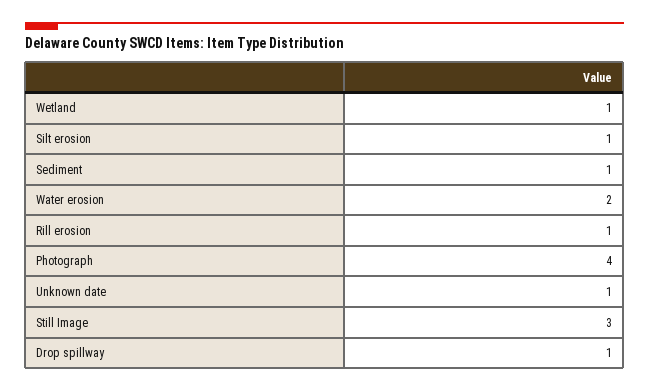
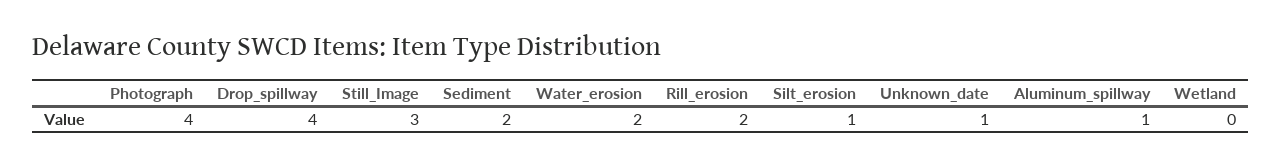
Wetland: 1 -> 0
Sediment: 1 -> 2
Rill erosion: 1 -> 2
Drop spillway: 1 -> 4
Aluminum_spillway: none -> 1

